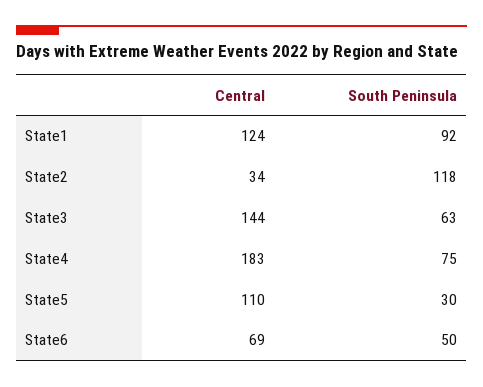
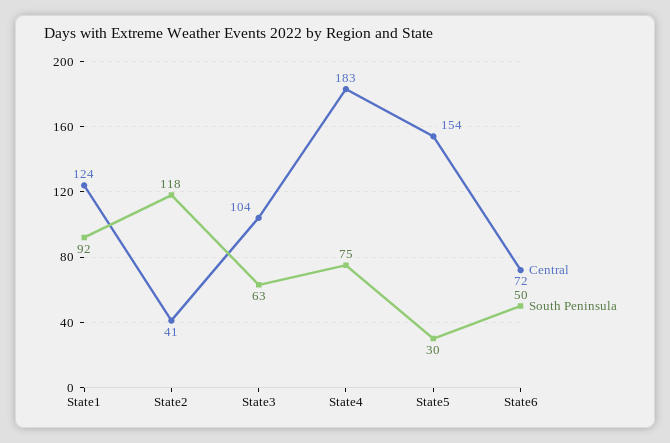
Central, State2: 34 -> 41
Central, State3: 144 -> 104
Central, State5: 110 -> 154
Central, State6: 69 -> 72

